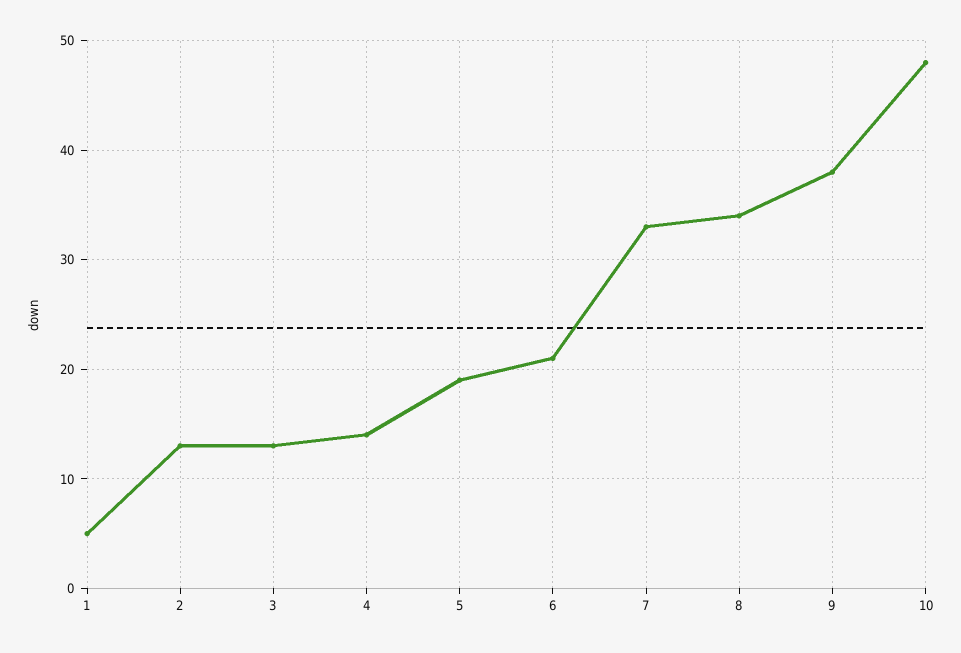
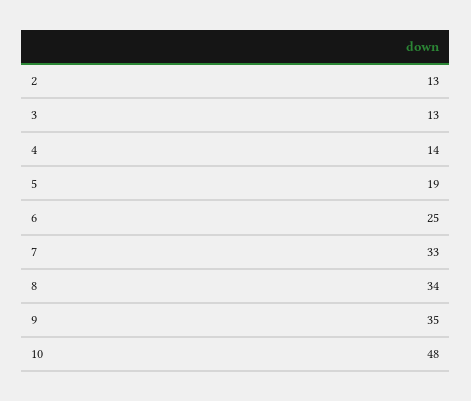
1: 5 -> none
6: 21 -> 25
9: 38 -> 35

